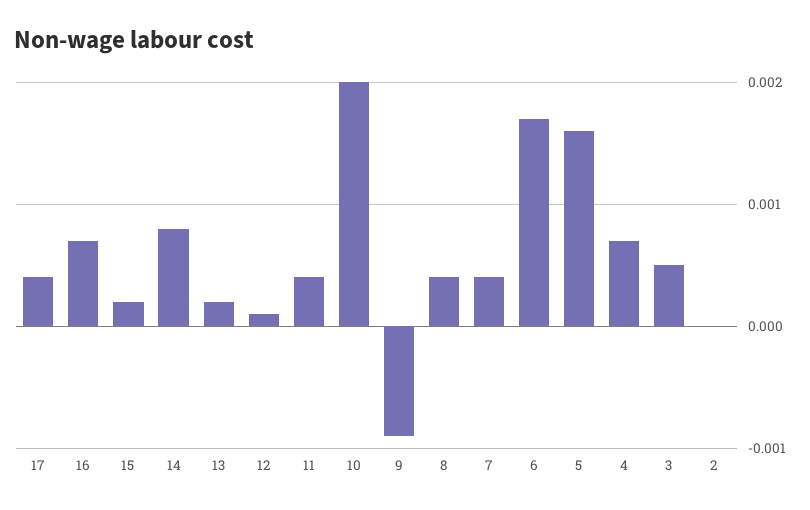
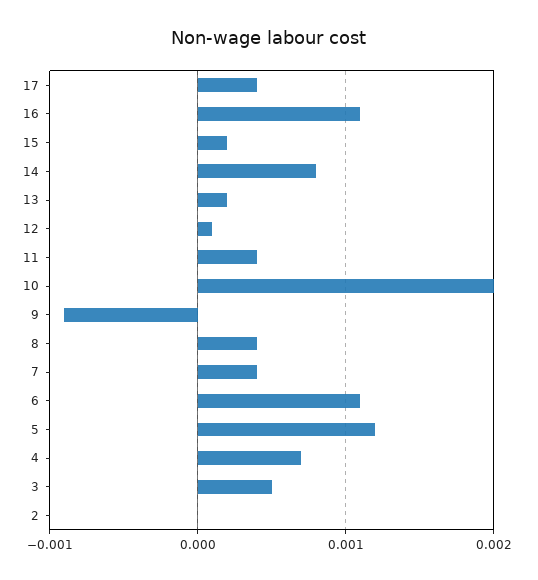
16: 0.0007 -> 0.0011
6: 0.0017 -> 0.0011
5: 0.0016 -> 0.0012

